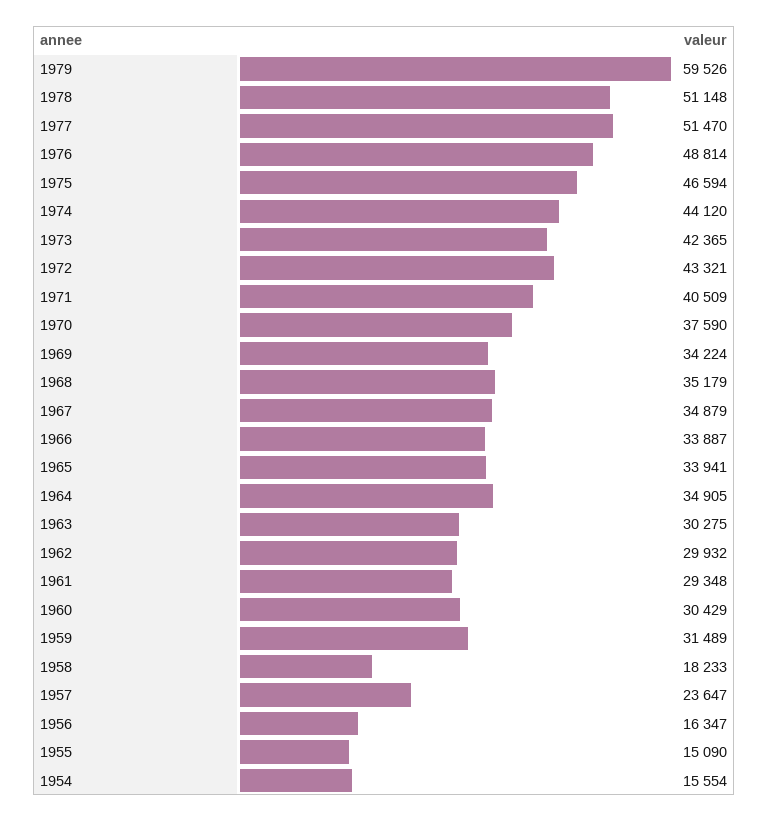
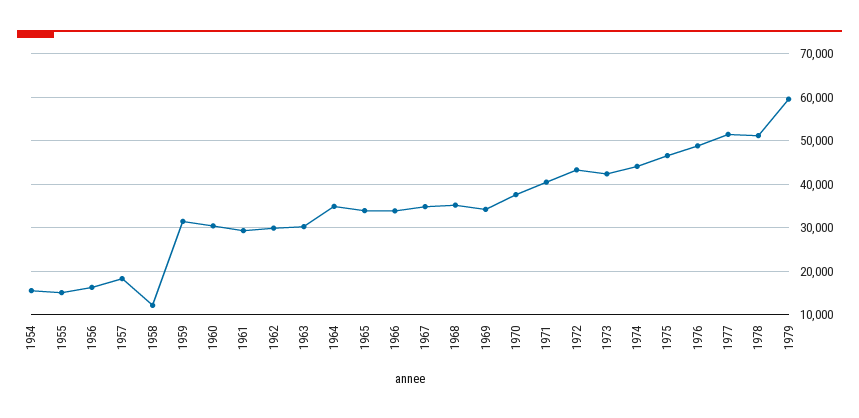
1958: 18233 -> 12000
1957: 23647 -> 18000

